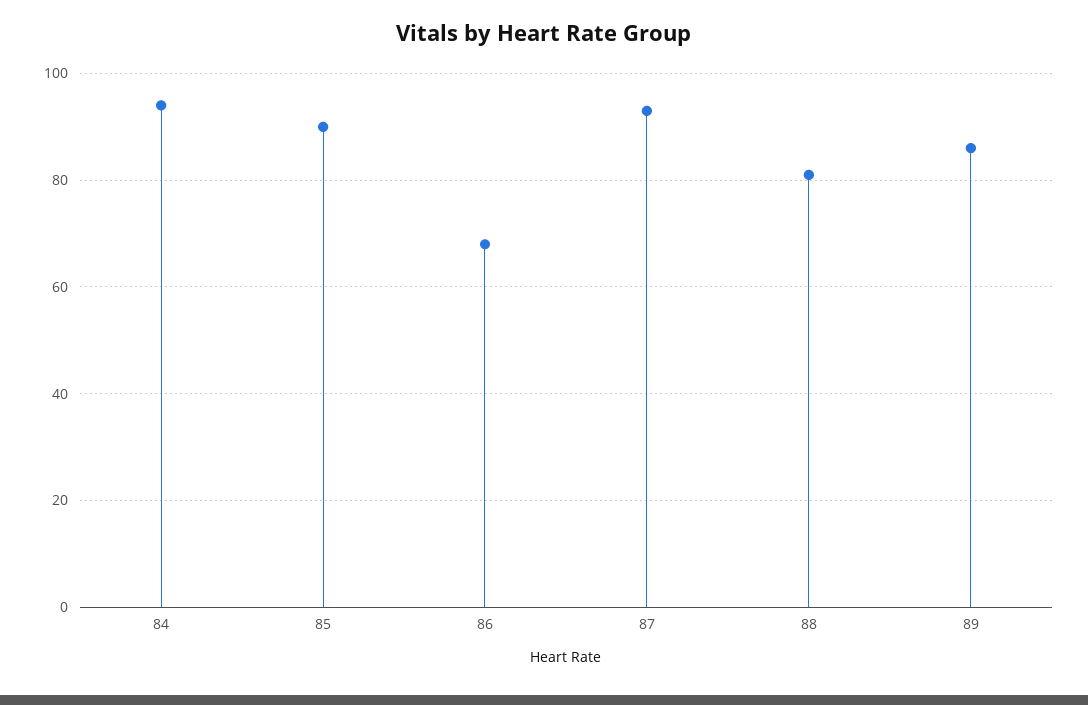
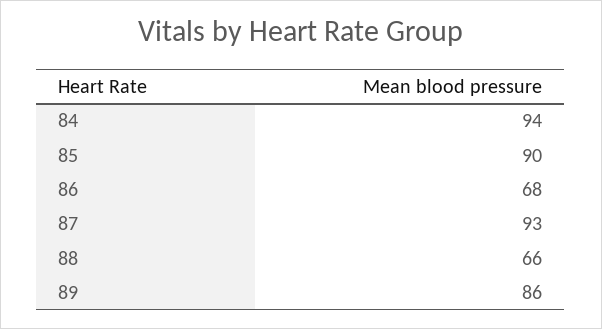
88: 80 -> 66

